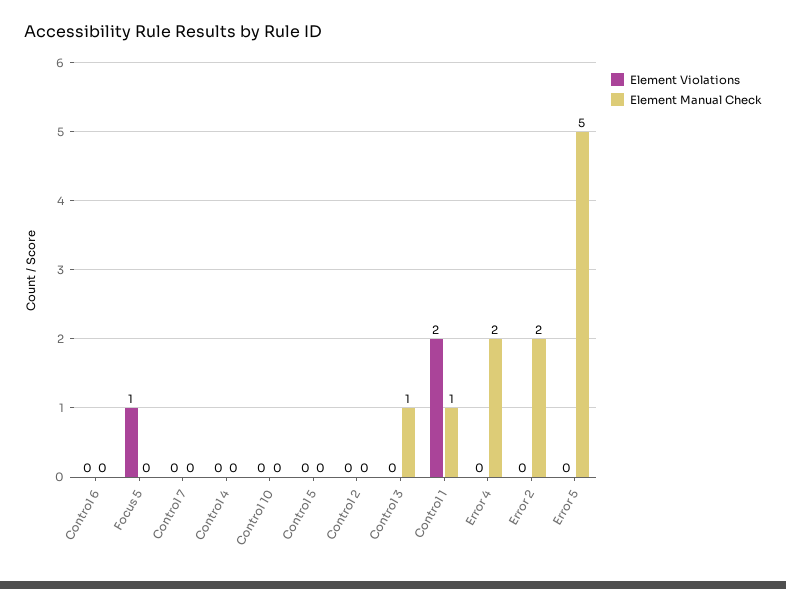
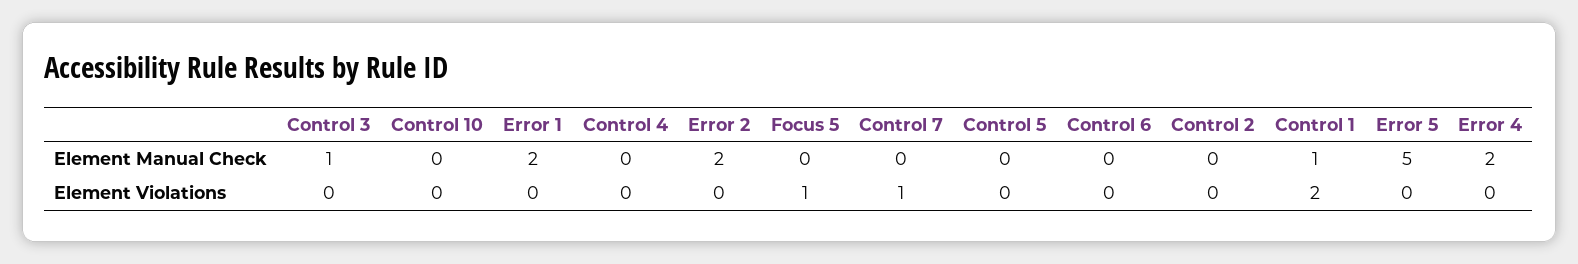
Element Violations, Control 7: 0 -> 1
Element Manual Check, Error 1: none -> 2
Element Violations, Error 1: none -> 0

